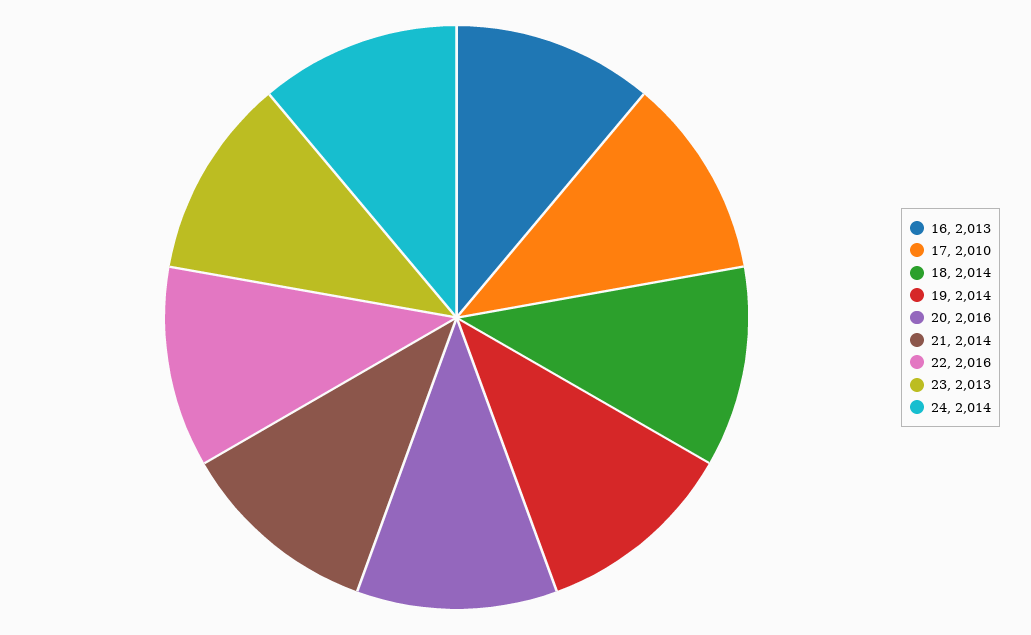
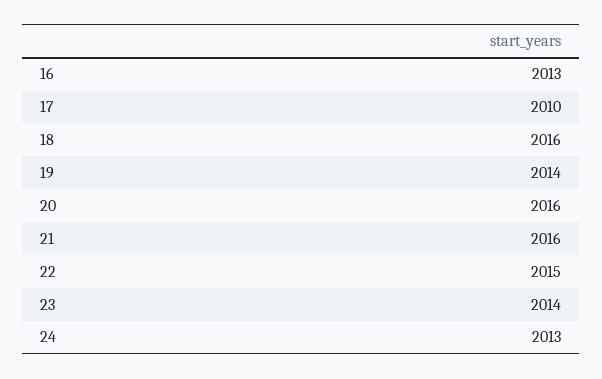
18: 2014 -> 2016
21: 2014 -> 2016
22: 2016 -> 2015
23: 2013 -> 2014
24: 2014 -> 2013

